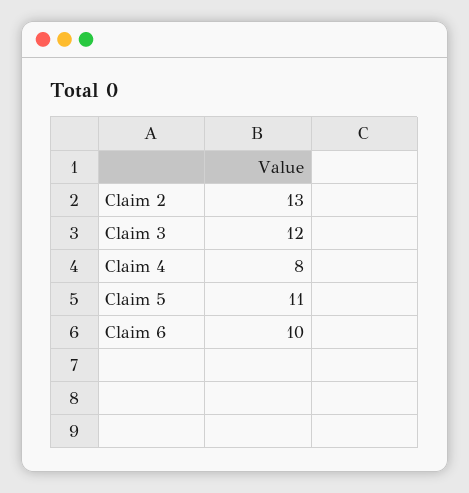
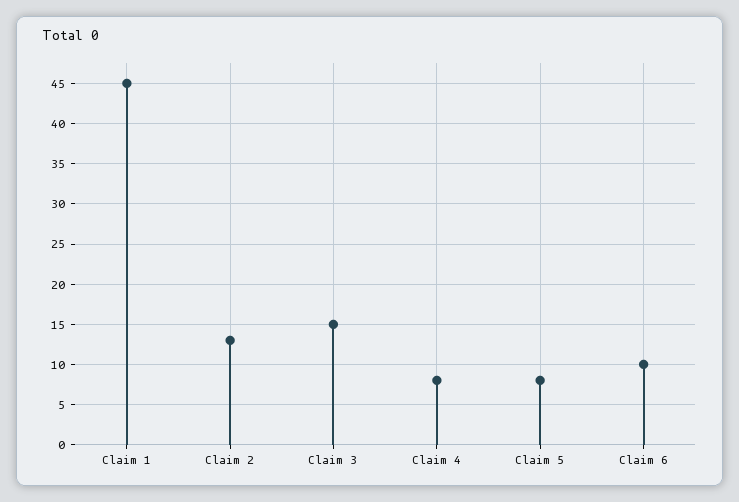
Claim 3: 12 -> 15
Claim 5: 11 -> 8
Claim 1: none -> 45

